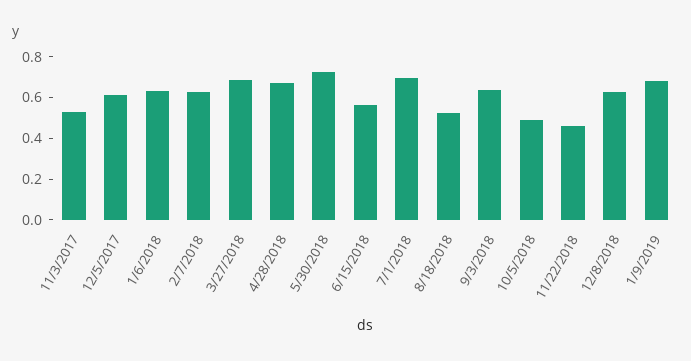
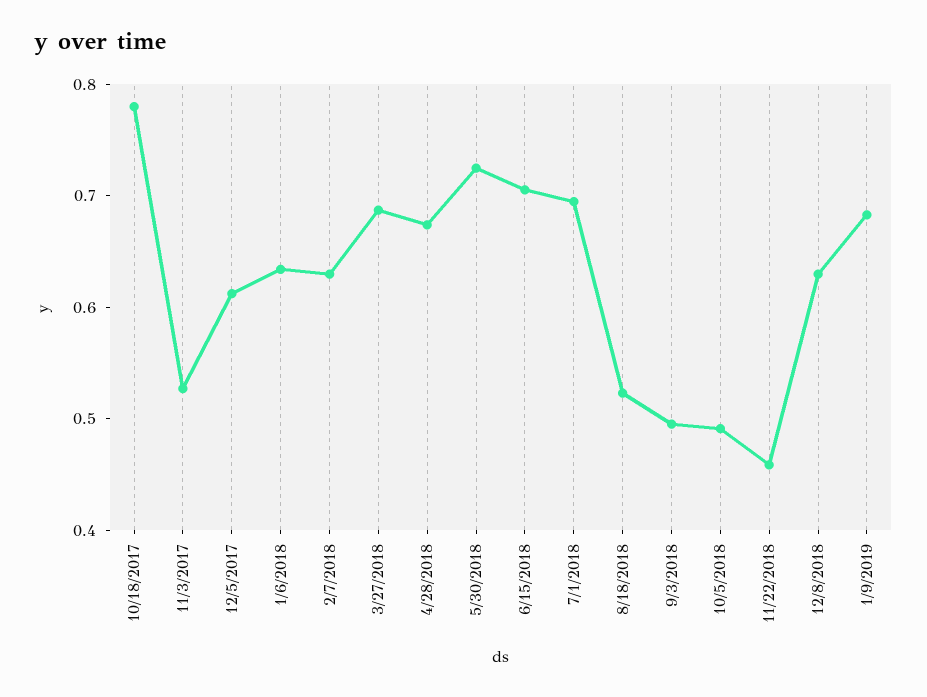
6/15/2018: 0.55 -> 0.7
9/3/2018: 0.65 -> 0.5
10/18/2017: none -> 0.78

